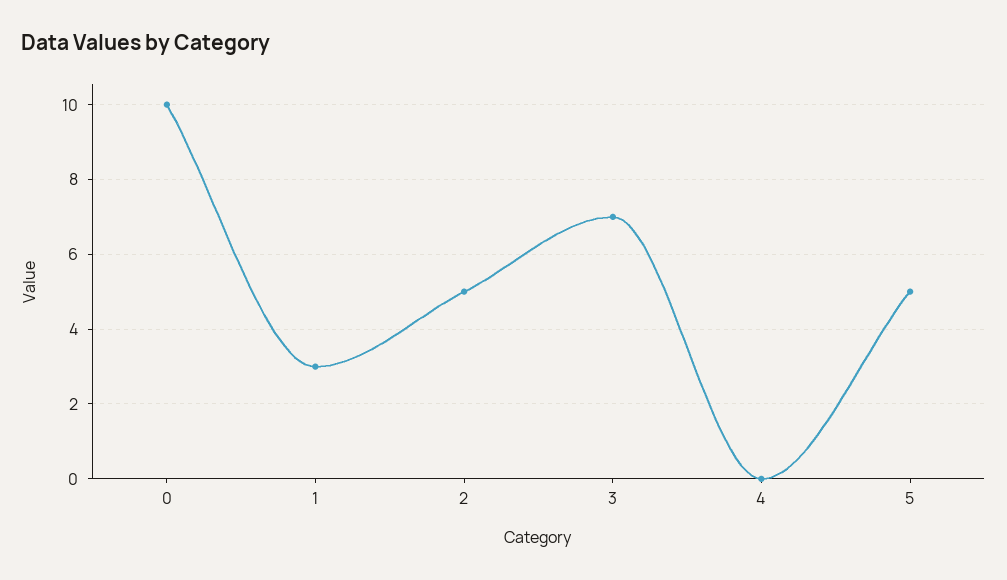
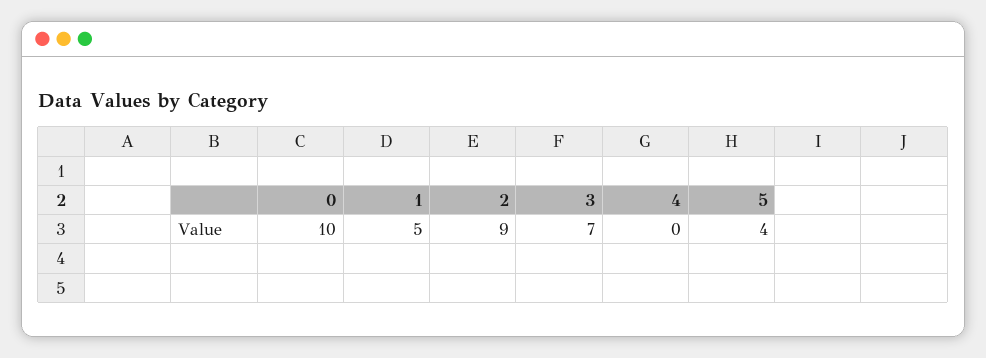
1: 3 -> 5
2: 5 -> 9
5: 5 -> 4

